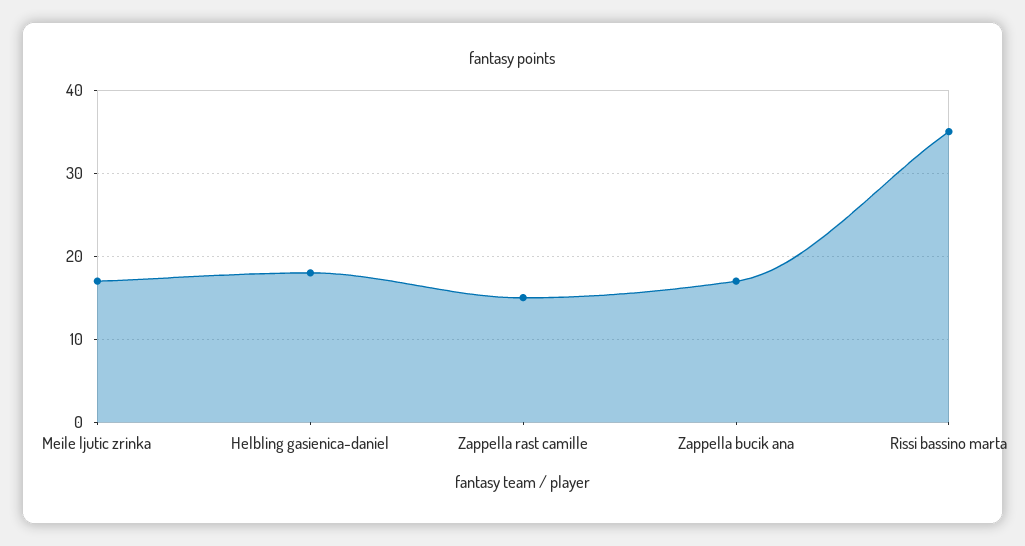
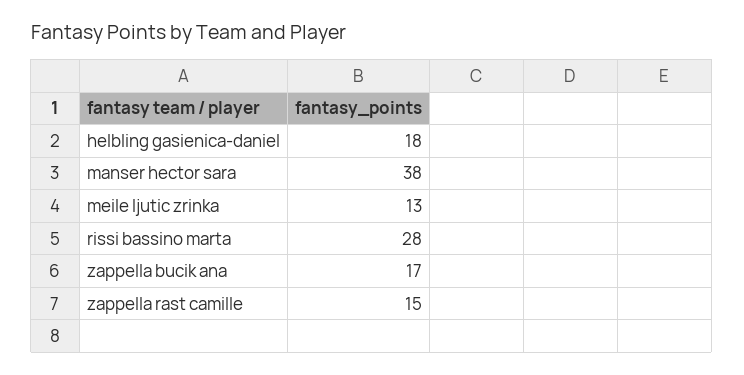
Meile ljutic zrinka: 17 -> 13
Rissi bassino marta: 35 -> 28
manser hector sara: none -> 38

